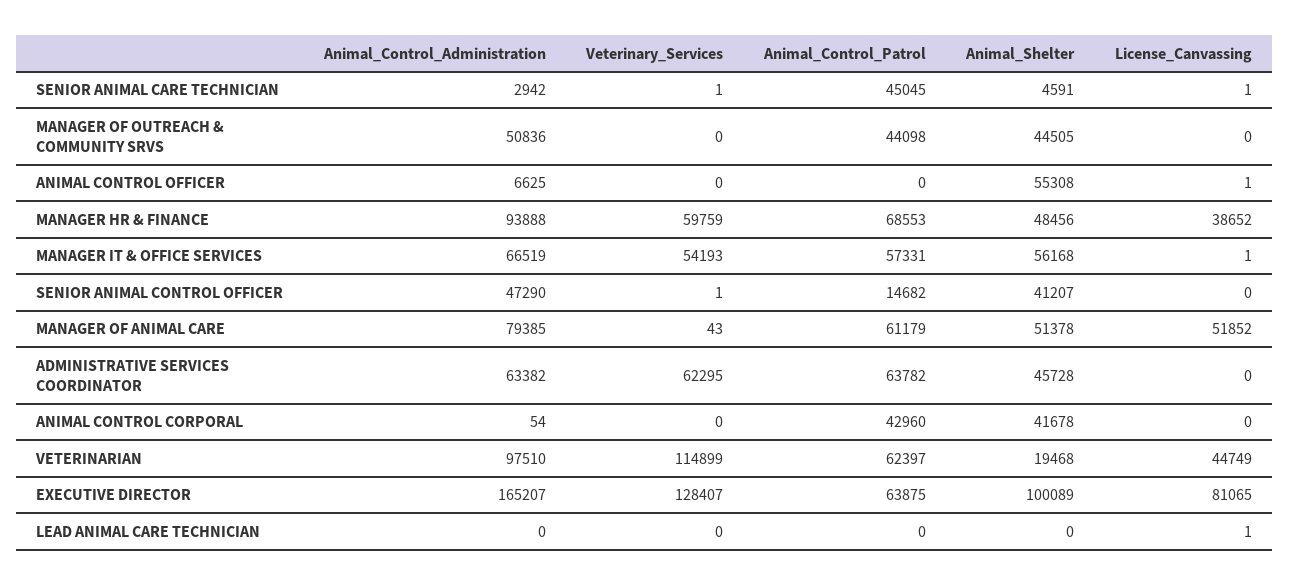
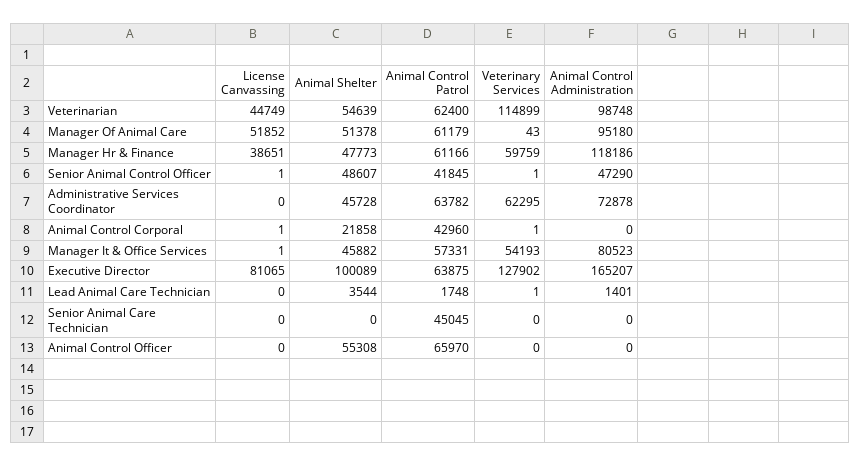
Animal_Control_Administration, SENIOR ANIMAL CARE TECHNICIAN: 2942 -> 0
Veterinary_Services, SENIOR ANIMAL CARE TECHNICIAN: 1 -> 0
Animal_Shelter, SENIOR ANIMAL CARE TECHNICIAN: 4591 -> 0
License_Canvassing, SENIOR ANIMAL CARE TECHNICIAN: 1 -> 0
Animal_Control_Administration, MANAGER OF OUTREACH & COMMUNITY SRVS: 50836 -> none
Veterinary_Services, MANAGER OF OUTREACH & COMMUNITY SRVS: 0 -> none
Animal_Control_Patrol, MANAGER OF OUTREACH & COMMUNITY SRVS: 44098 -> none
Animal_Shelter, MANAGER OF OUTREACH & COMMUNITY SRVS: 44505 -> none
License_Canvassing, MANAGER OF OUTREACH & COMMUNITY SRVS: 0 -> none
Animal_Control_Administration, ANIMAL CONTROL OFFICER: 6625 -> 0
Animal_Control_Patrol, ANIMAL CONTROL OFFICER: 0 -> 65970
License_Canvassing, ANIMAL CONTROL OFFICER: 1 -> 0
Animal_Control_Administration, MANAGER HR & FINANCE: 93888 -> 118186
Animal_Control_Patrol, MANAGER HR & FINANCE: 68553 -> 61166
Animal_Shelter, MANAGER HR & FINANCE: 48456 -> 47773
License_Canvassing, MANAGER HR & FINANCE: 38652 -> 38651
Animal_Control_Administration, MANAGER IT & OFFICE SERVICES: 66519 -> 80523
Animal_Shelter, MANAGER IT & OFFICE SERVICES: 56168 -> 45882
Animal_Control_Patrol, SENIOR ANIMAL CONTROL OFFICER: 14682 -> 41845
Animal_Shelter, SENIOR ANIMAL CONTROL OFFICER: 41207 -> 48607
License_Canvassing, SENIOR ANIMAL CONTROL OFFICER: 0 -> 1
Animal_Control_Administration, MANAGER OF ANIMAL CARE: 79385 -> 95180
Animal_Control_Administration, ADMINISTRATIVE SERVICES COORDINATOR: 63382 -> 72878
Animal_Control_Administration, ANIMAL CONTROL CORPORAL: 54 -> 0
Veterinary_Services, ANIMAL CONTROL CORPORAL: 0 -> 1
Animal_Shelter, ANIMAL CONTROL CORPORAL: 41678 -> 21858
License_Canvassing, ANIMAL CONTROL CORPORAL: 0 -> 1
Animal_Control_Administration, VETERINARIAN: 97510 -> 98748
Animal_Control_Patrol, VETERINARIAN: 62397 -> 62400
Animal_Shelter, VETERINARIAN: 19468 -> 54639
Veterinary_Services, EXECUTIVE DIRECTOR: 128407 -> 127902
Animal_Control_Administration, LEAD ANIMAL CARE TECHNICIAN: 0 -> 1401
Veterinary_Services, LEAD ANIMAL CARE TECHNICIAN: 0 -> 1
Animal_Control_Patrol, LEAD ANIMAL CARE TECHNICIAN: 0 -> 1748
Animal_Shelter, LEAD ANIMAL CARE TECHNICIAN: 0 -> 3544
License_Canvassing, LEAD ANIMAL CARE TECHNICIAN: 1 -> 0

